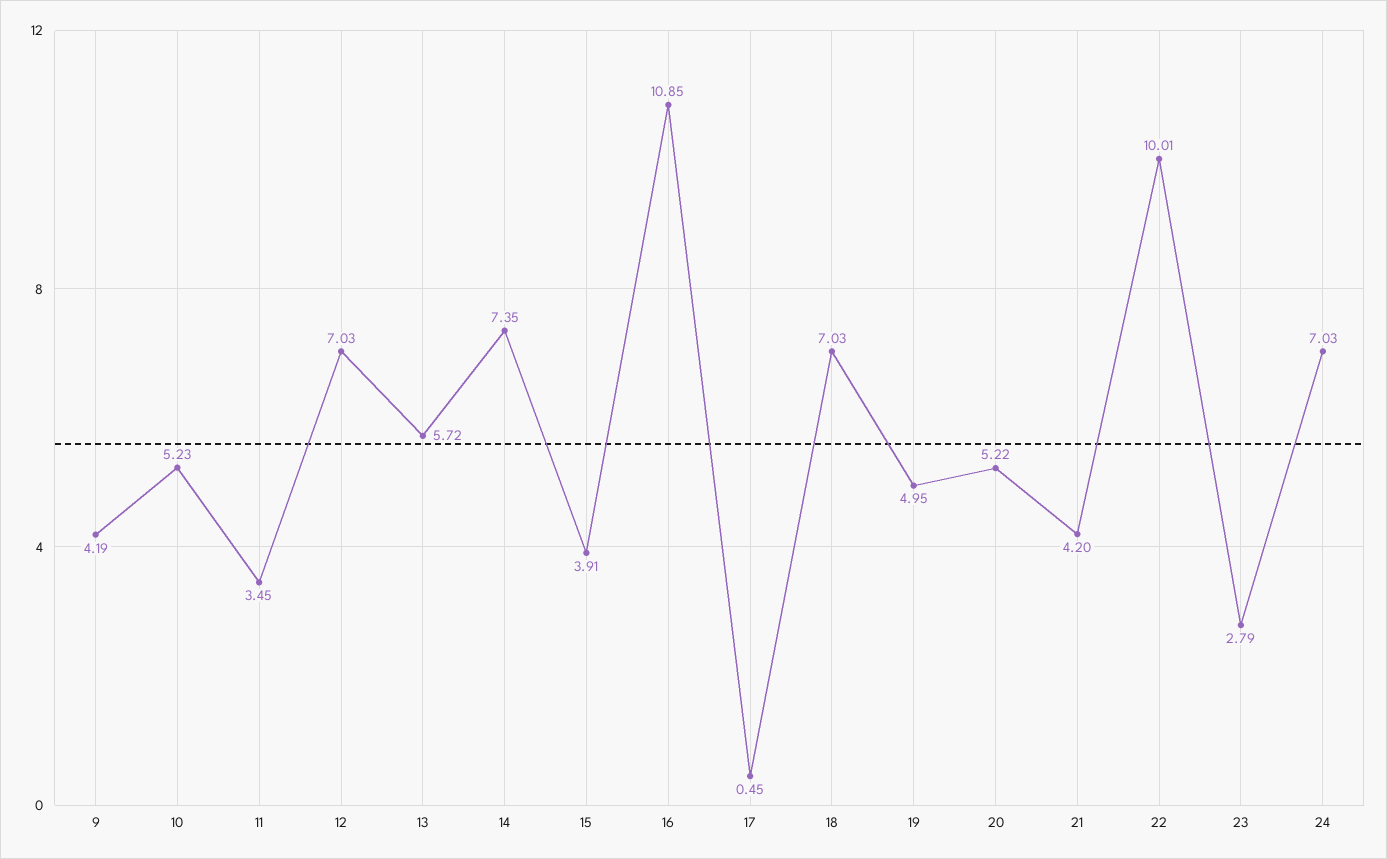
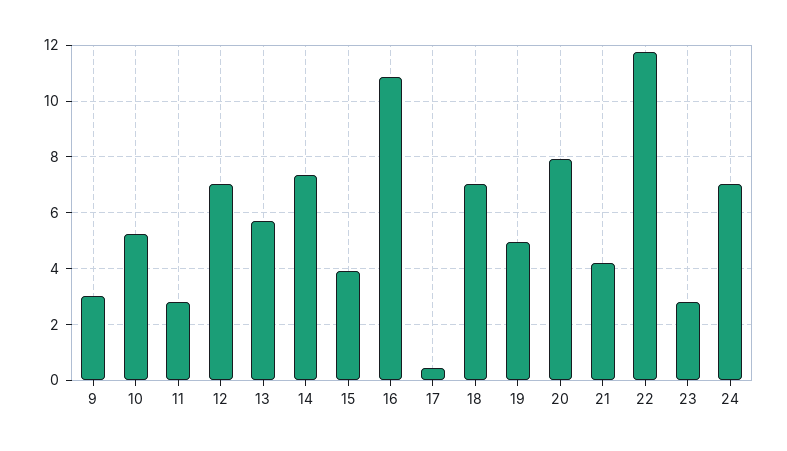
9: 4.19 -> 3
11: 3.45 -> 2.75
20: 5.22 -> 8
22: 10.01 -> 11.75

